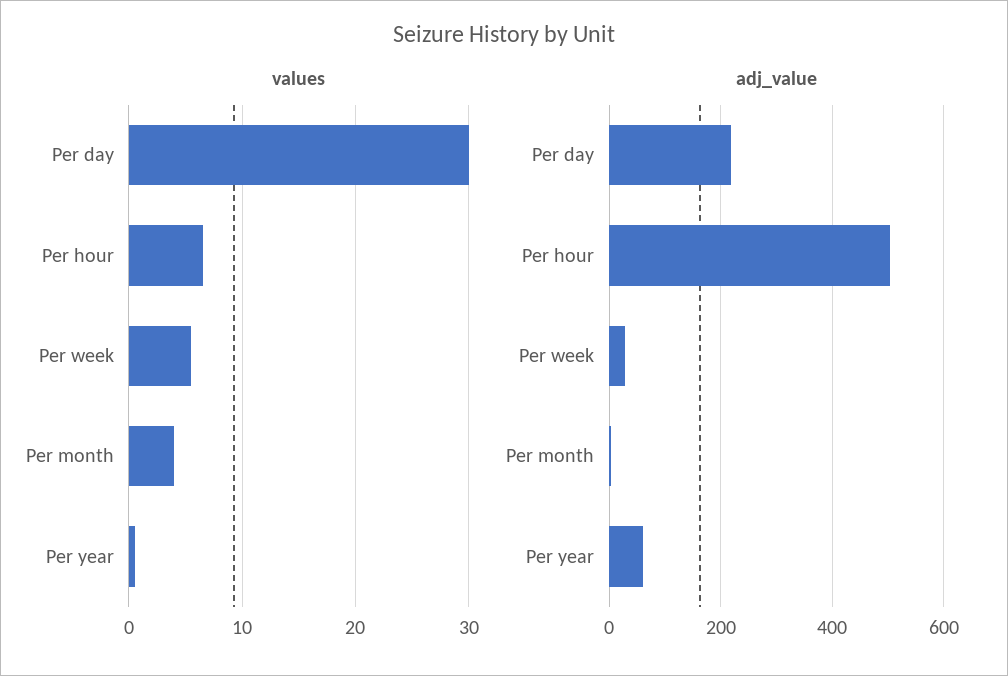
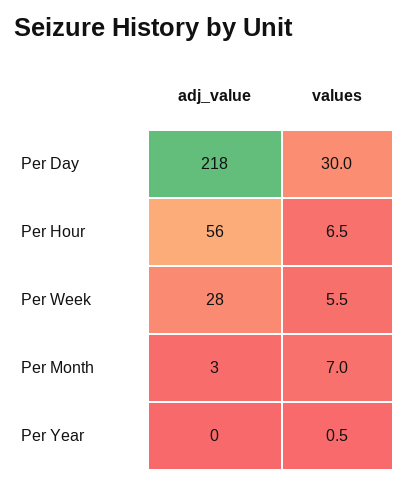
values, Per month: 4 -> 7
adj_value, Per hour: 500 -> 56
adj_value, Per year: 60 -> 0

